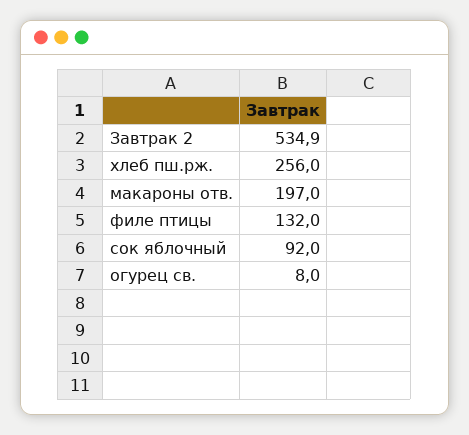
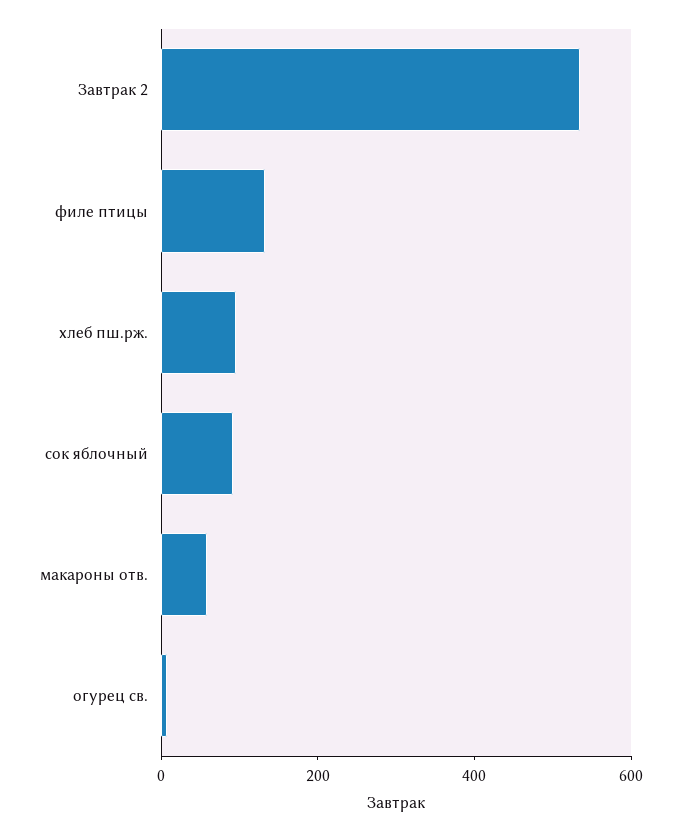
хлеб пш.рж.: 256 -> 100
макароны отв.: 197 -> 50

